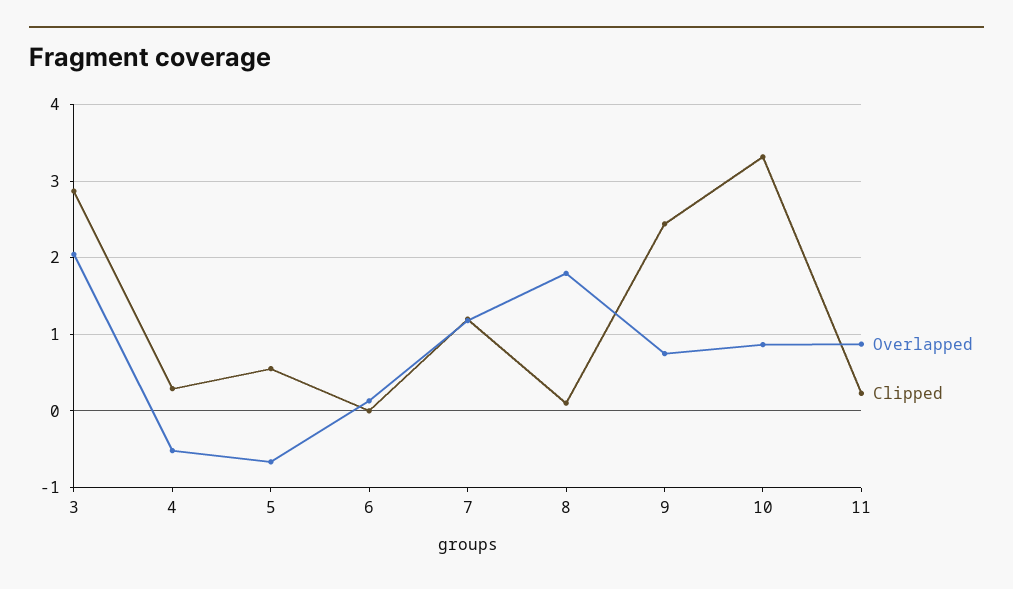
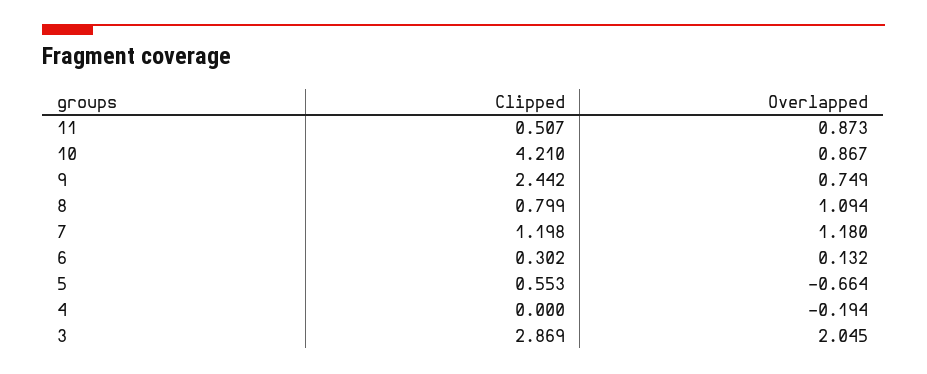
Overlapped, 4: -0.5 -> -0.194
Clipped, 4: 0.3 -> 0
Clipped, 6: 0 -> 0.302
Overlapped, 8: 1.8 -> 1.094
Clipped, 8: 0.1 -> 0.799
Clipped, 10: 3.3 -> 4.21
Clipped, 11: 0.2 -> 0.507

